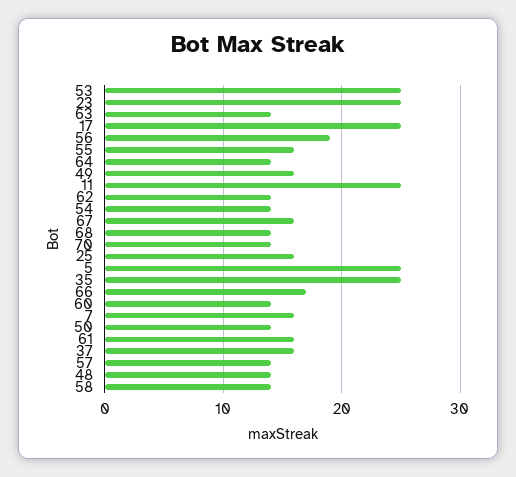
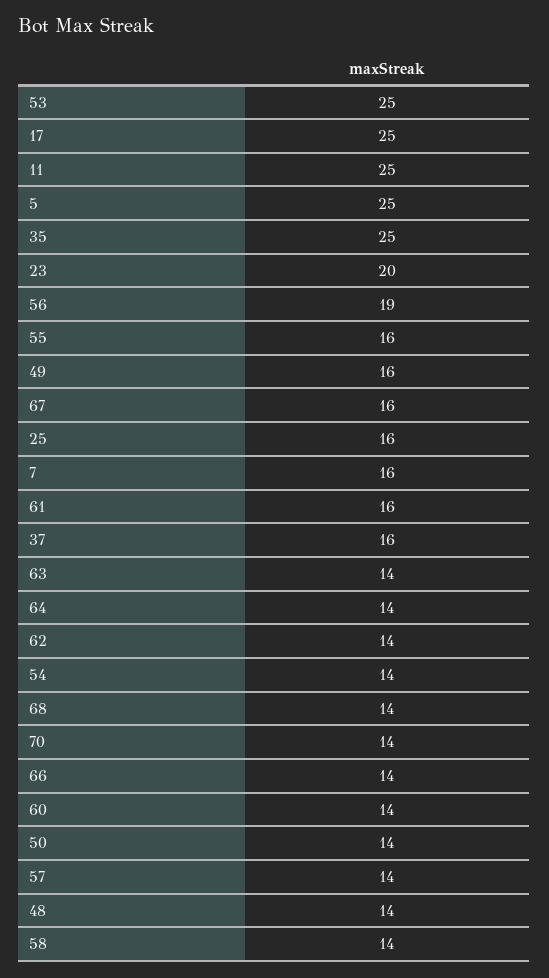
23: 25 -> 20
66: 17 -> 14

